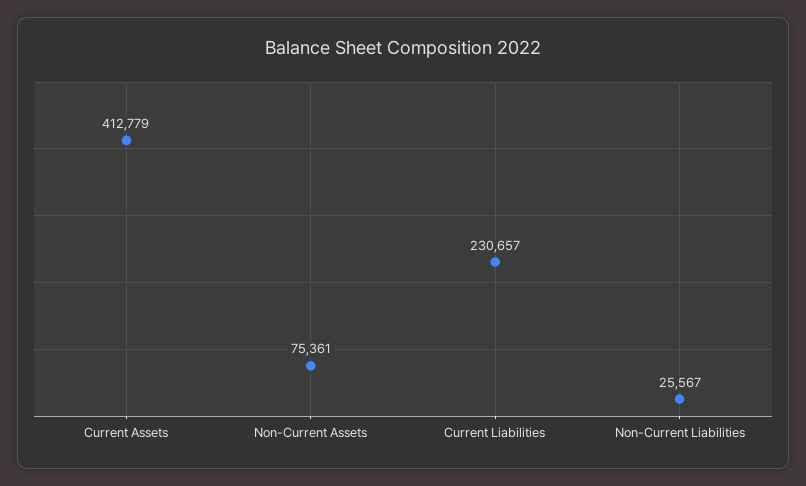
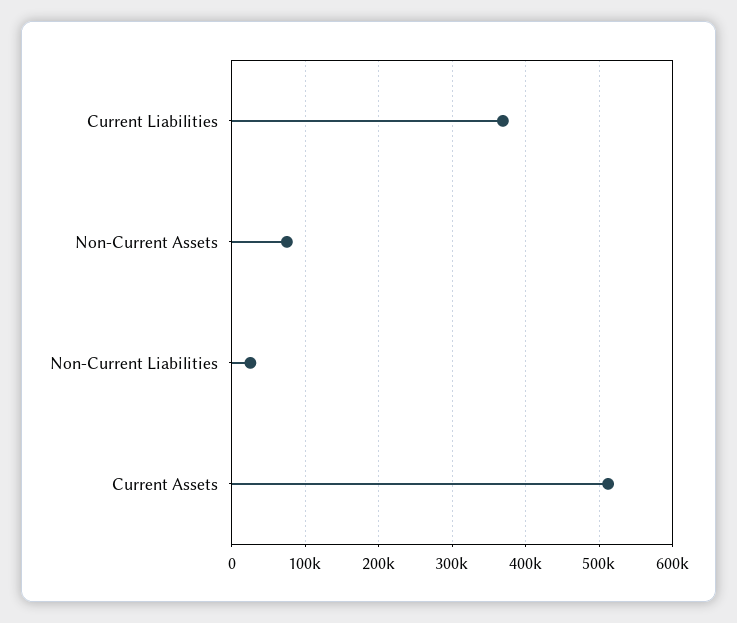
Current Assets: 412779 -> 510000
Current Liabilities: 230657 -> 370000

